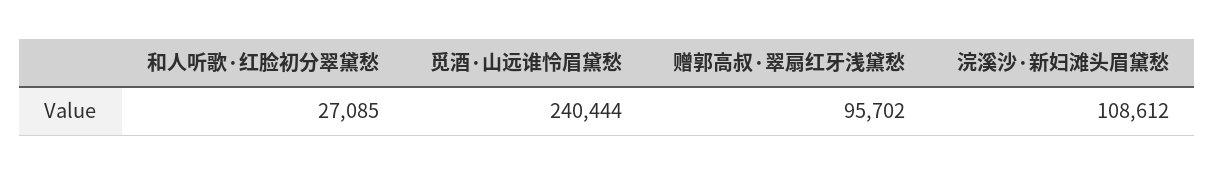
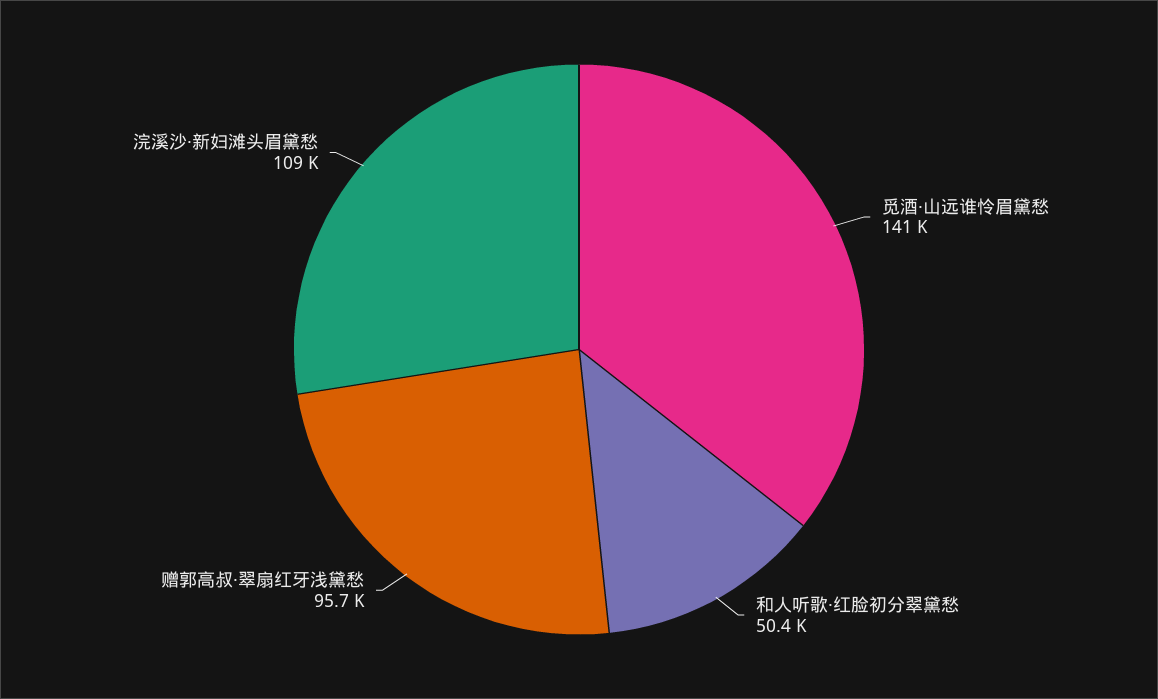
和人听歌·红脸初分翠黛愁: 27085 -> 50400
觅酒·山远谁怜眉黛愁: 240444 -> 141000

